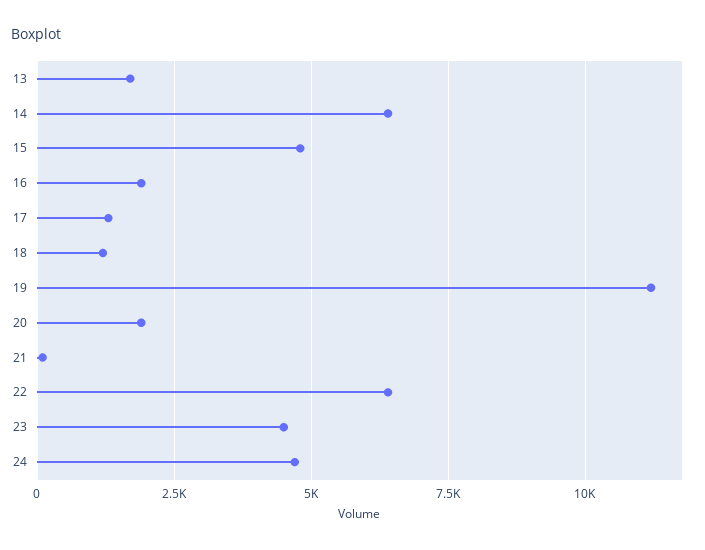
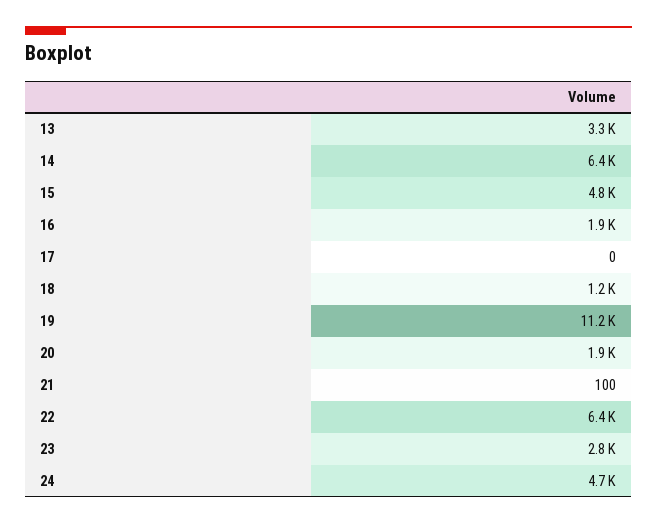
13: 1750 -> 3300
17: 1250 -> 0
23: 4500 -> 2800

